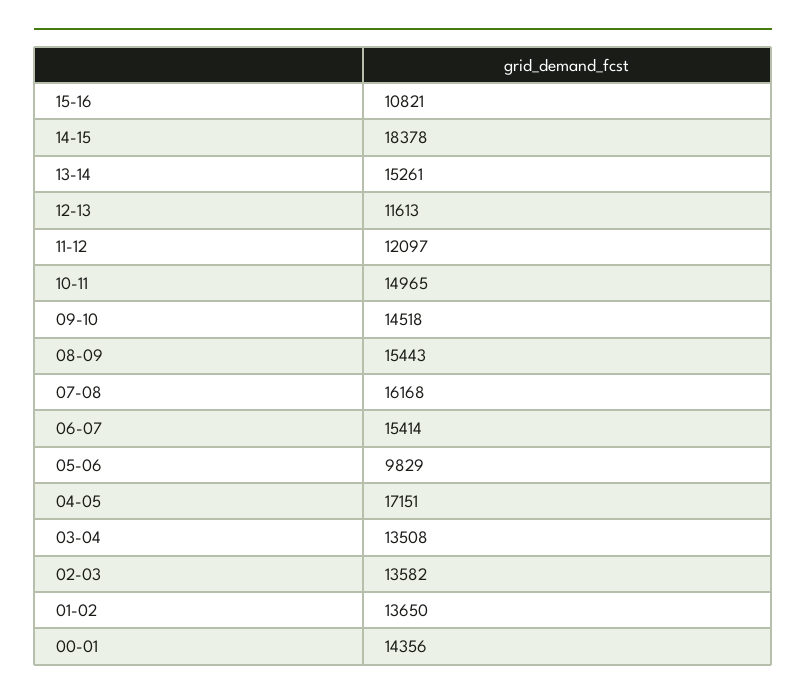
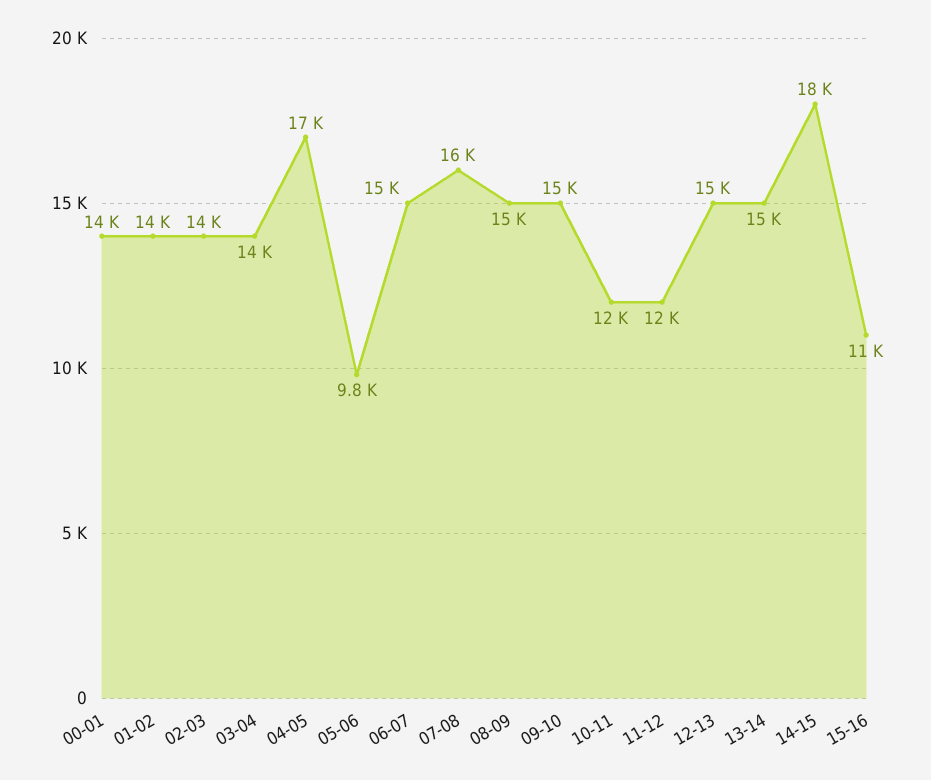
12-13: 11613 -> 15000
10-11: 14965 -> 12000

